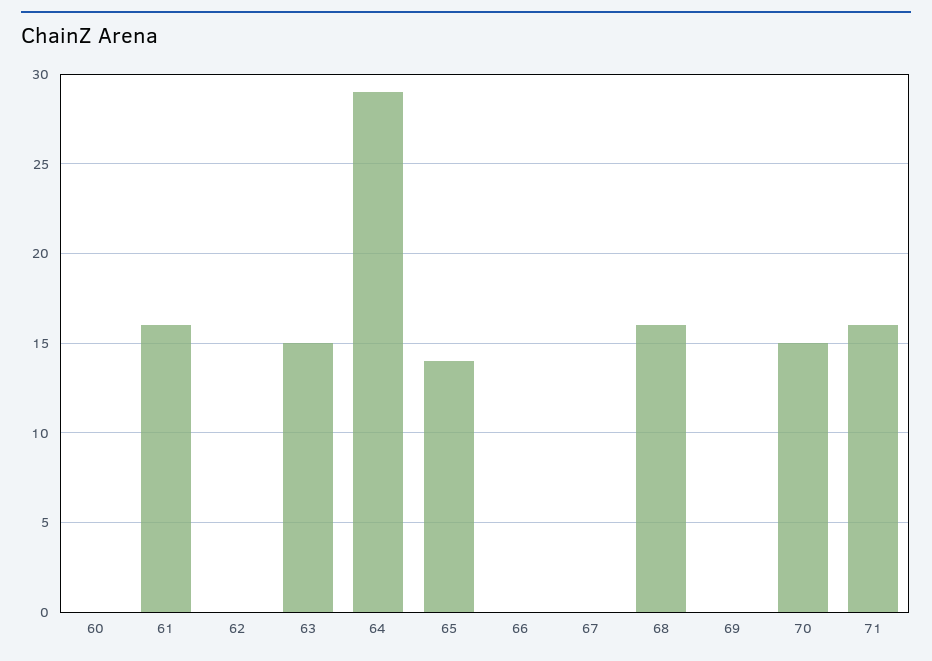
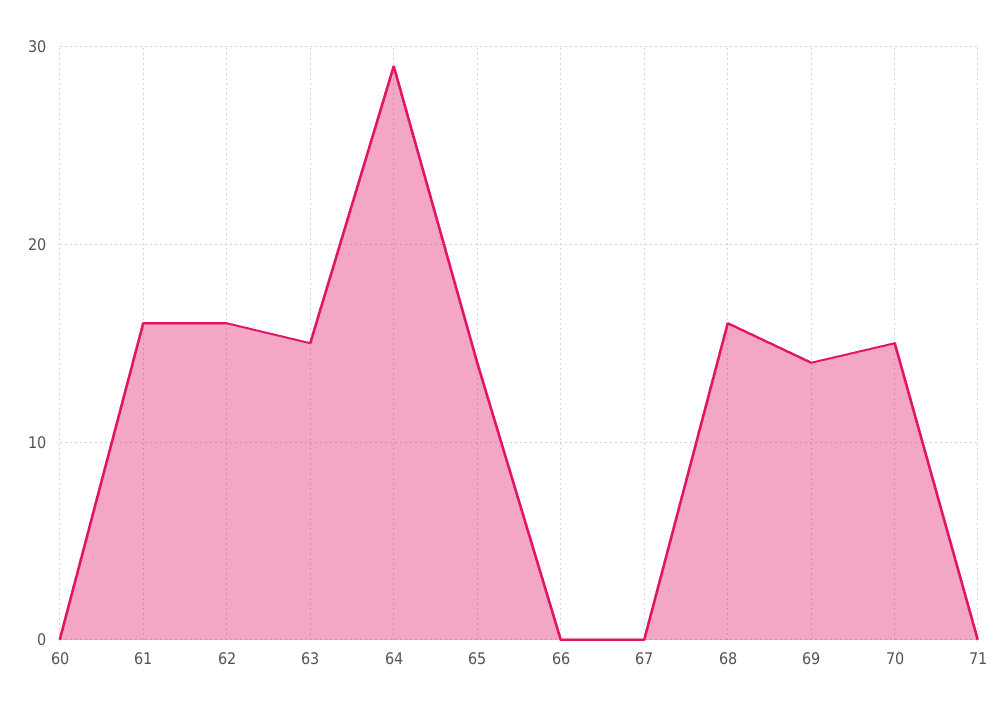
62: 0 -> 16
69: 0 -> 14
71: 16 -> 0

